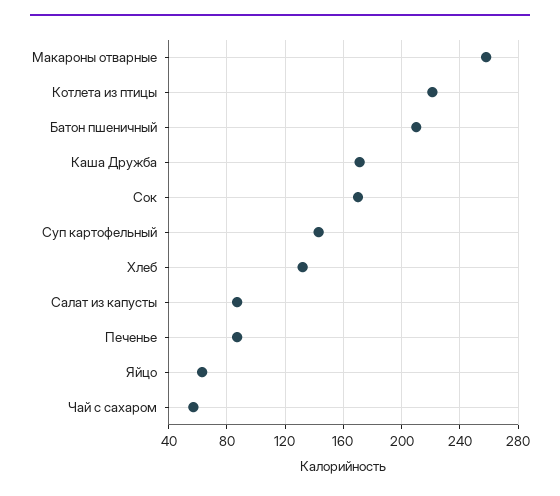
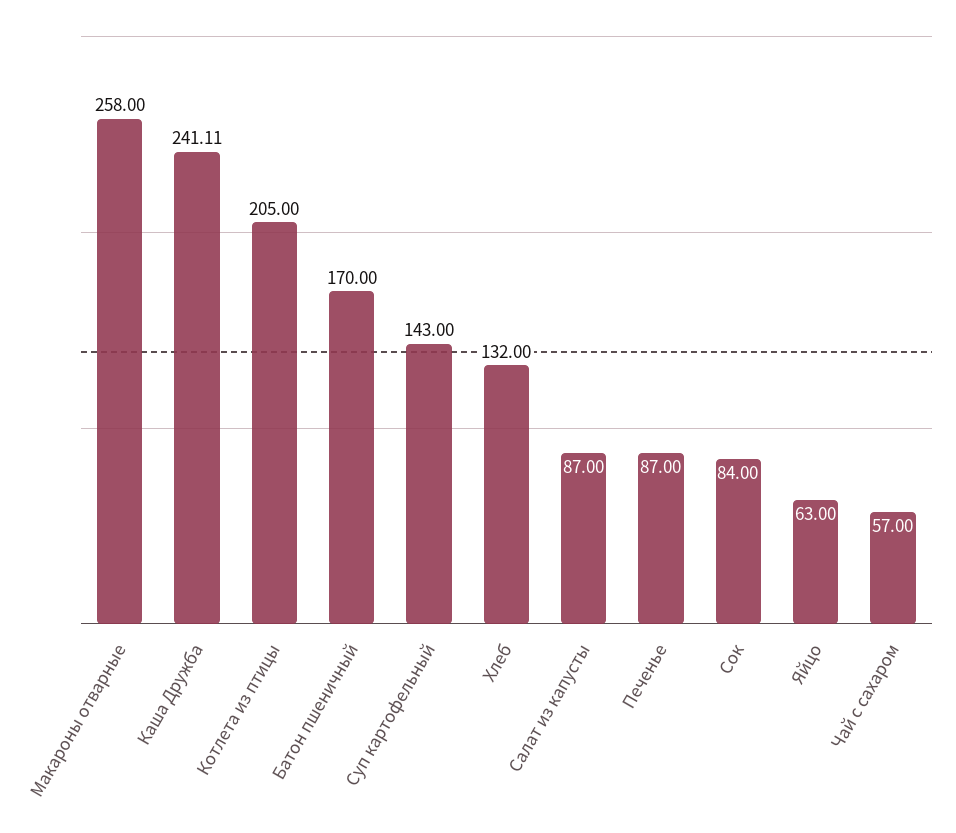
Котлета из птицы: 220 -> 205
Батон пшеничный: 210 -> 170
Каша Дружба: 170 -> 241.11
Сок: 170 -> 84

